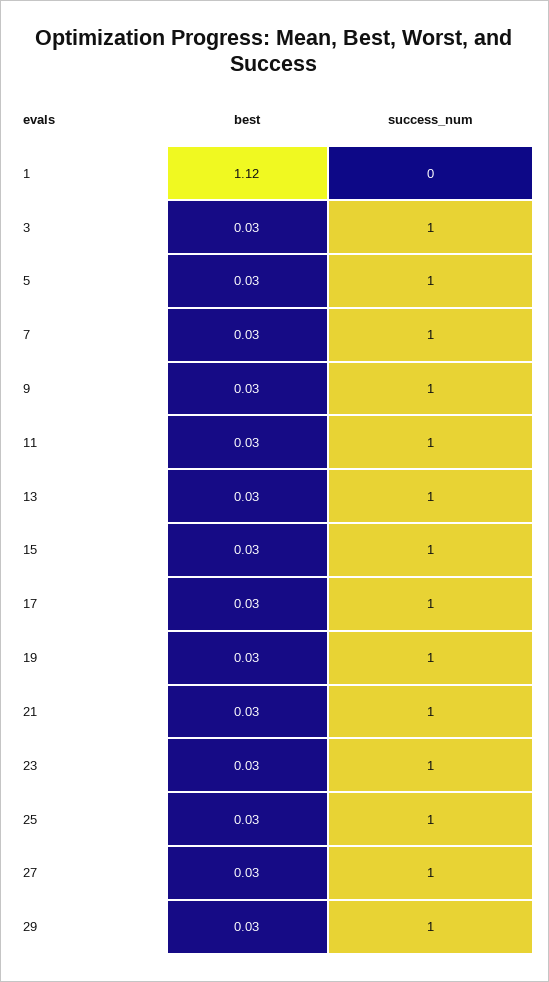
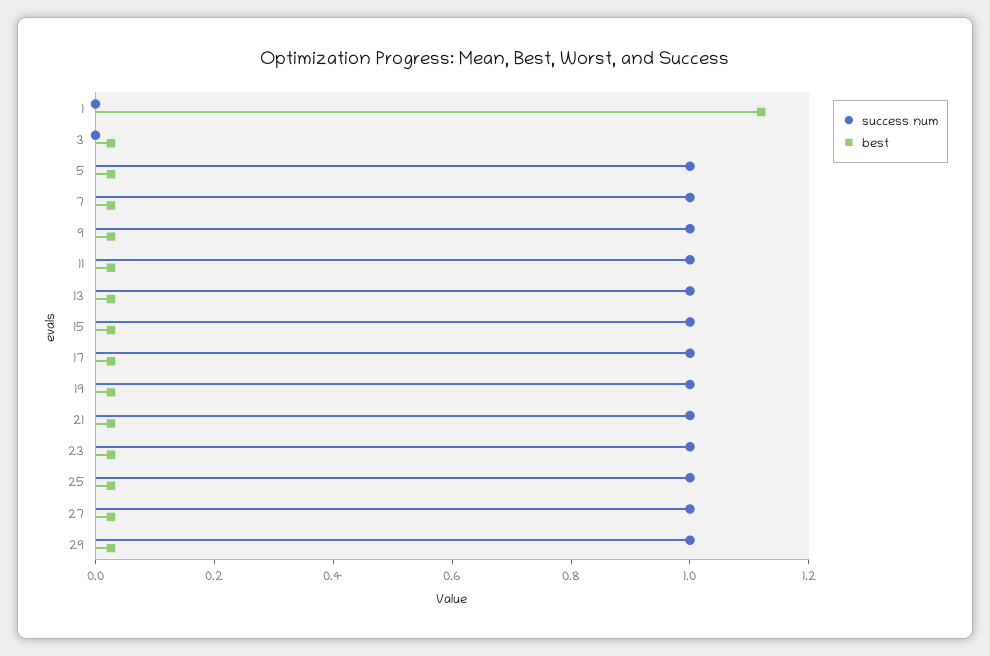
success_num, 3: 1 -> 0

